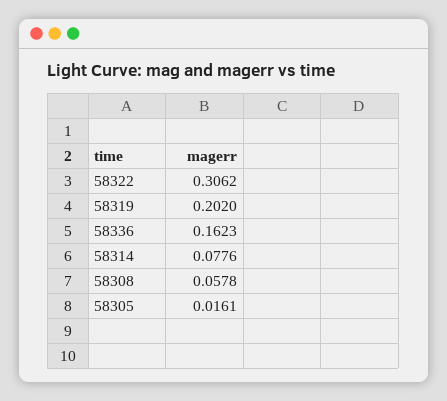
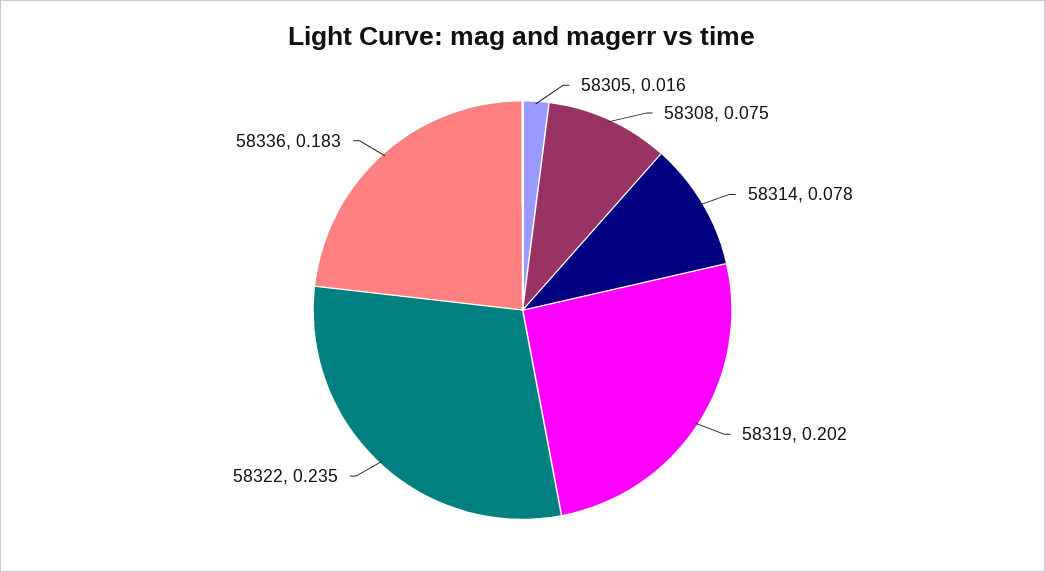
58322: 0.3062 -> 0.235
58336: 0.1623 -> 0.183
58308: 0.0578 -> 0.075

